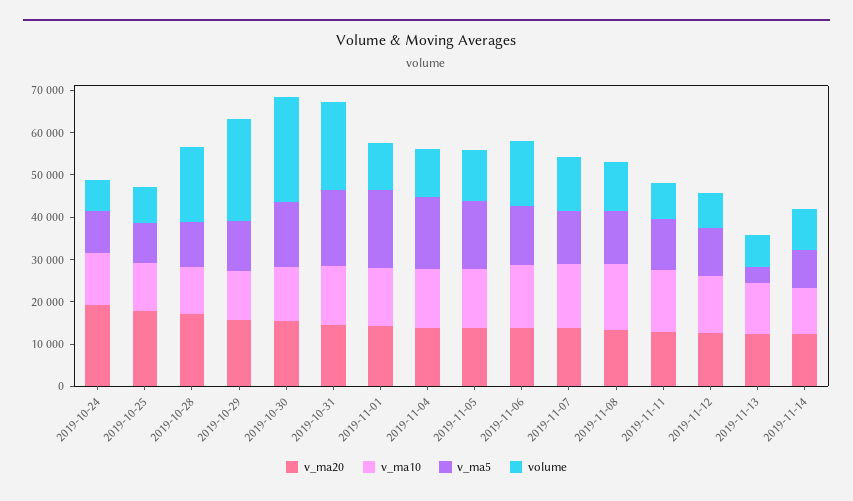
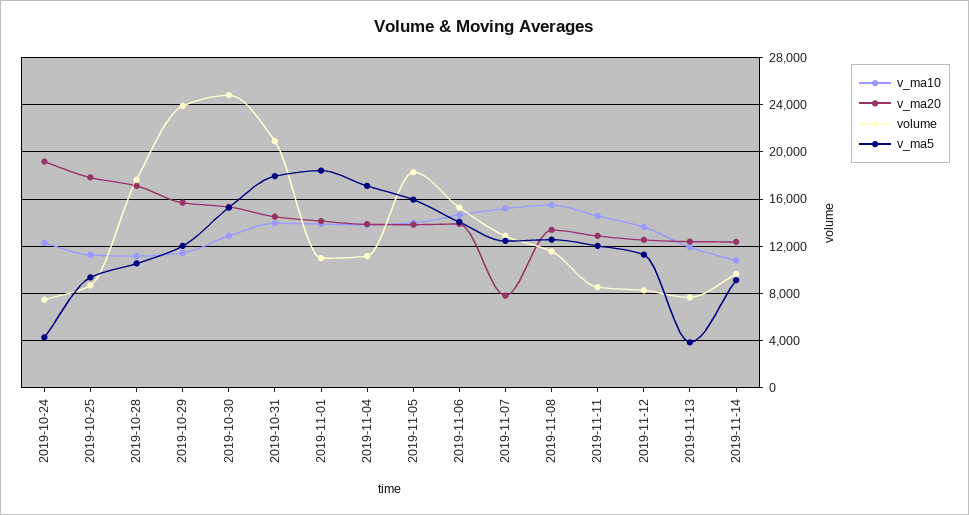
v_ma5, 2019-10-24: 10000 -> 4000
volume, 2019-11-05: 12000 -> 18000
v_ma20, 2019-11-07: 14000 -> 8000

